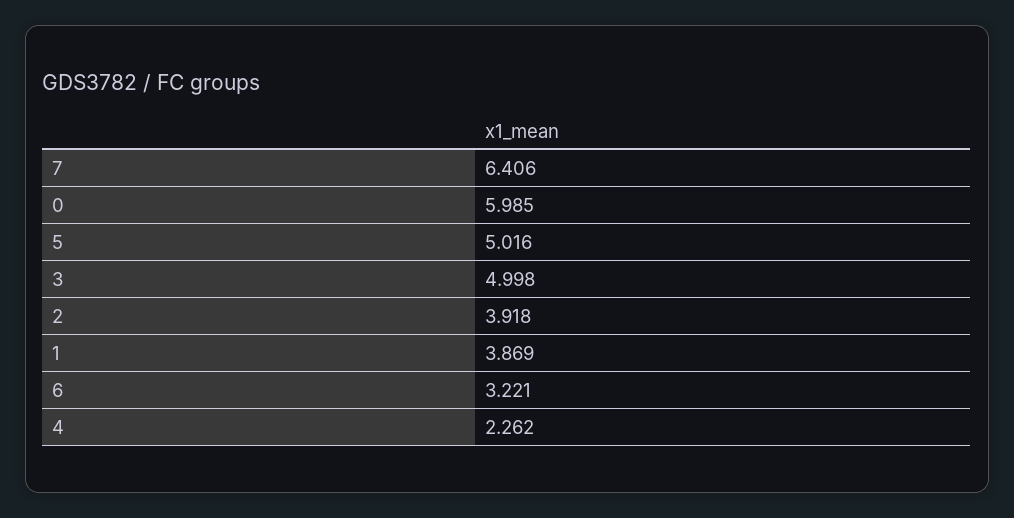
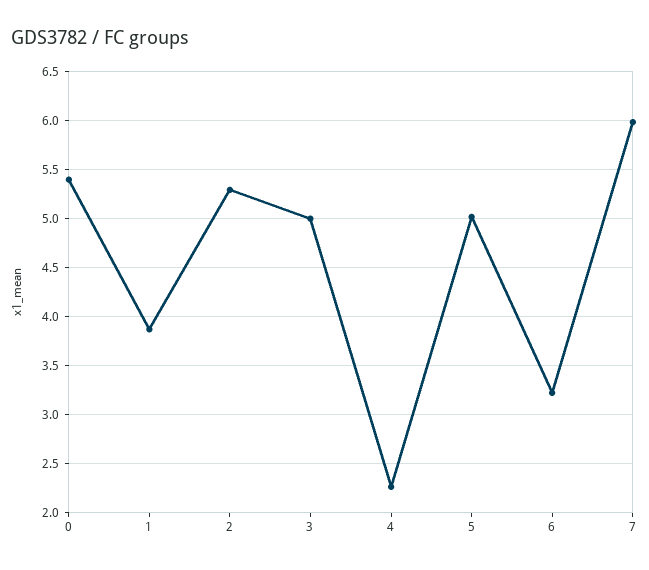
7: 6.406 -> 6
0: 5.985 -> 5.4
2: 3.918 -> 5.3

